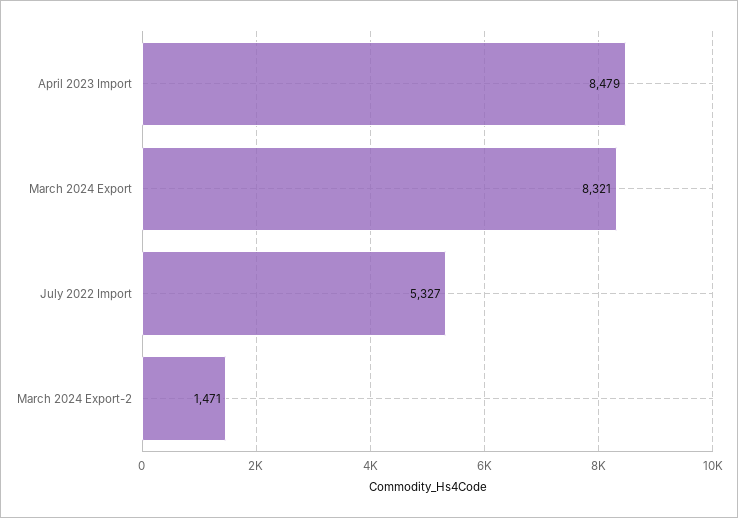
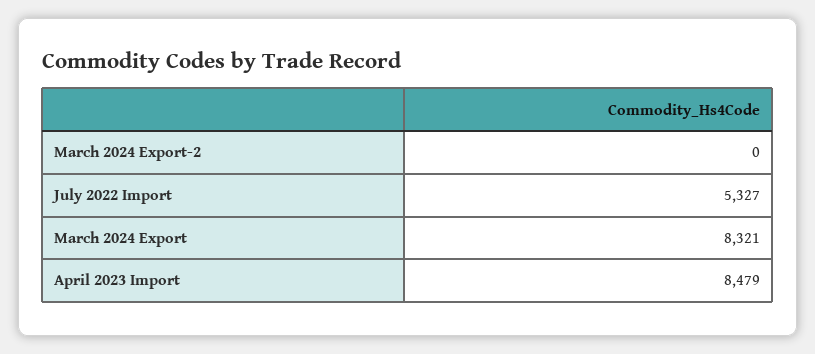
March 2024 Export-2: 1471 -> 0

